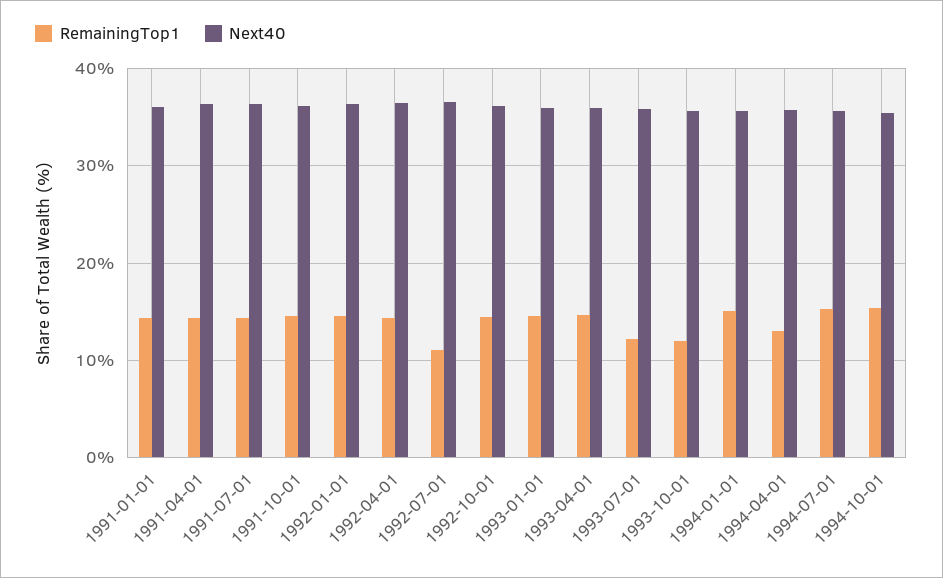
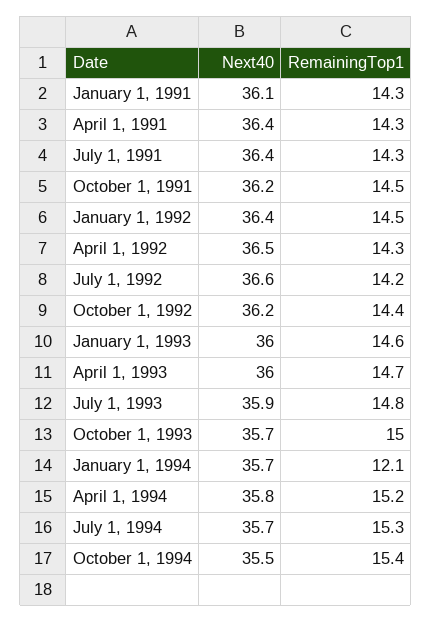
RemainingTop1, 1992-07-01: 11 -> 14.2
RemainingTop1, 1993-07-01: 12 -> 14.8
RemainingTop1, 1993-10-01: 12 -> 15
RemainingTop1, 1994-01-01: 15 -> 12.1
RemainingTop1, 1994-04-01: 13 -> 15.2

